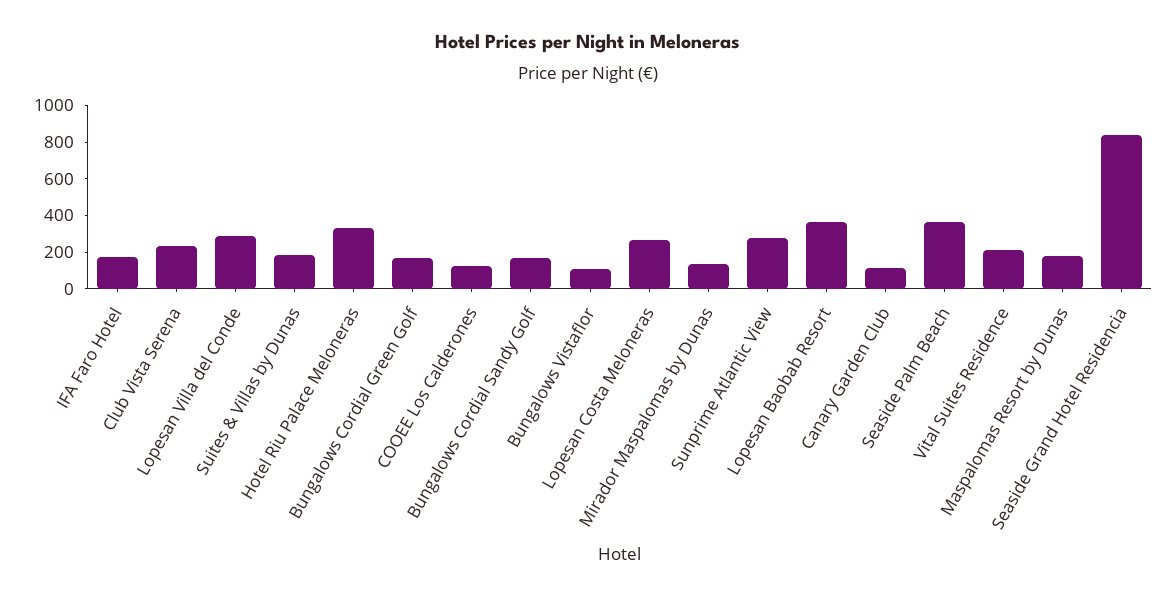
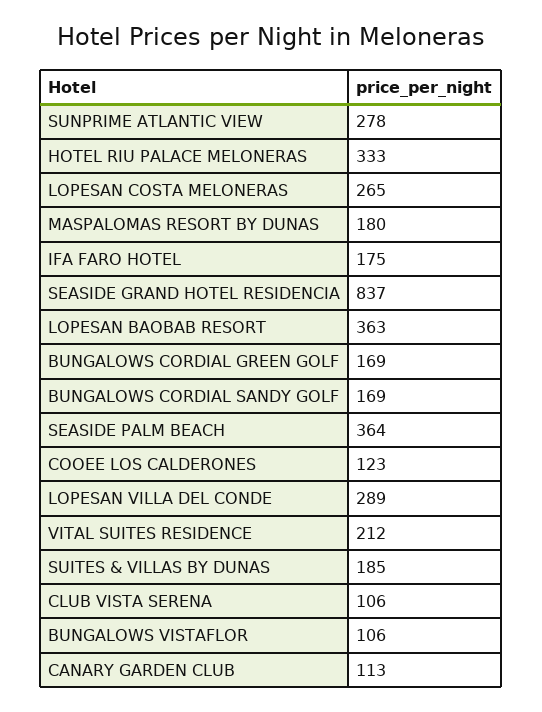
Club Vista Serena: 250 -> 106
Mirador Maspalomas by Dunas: 150 -> none

